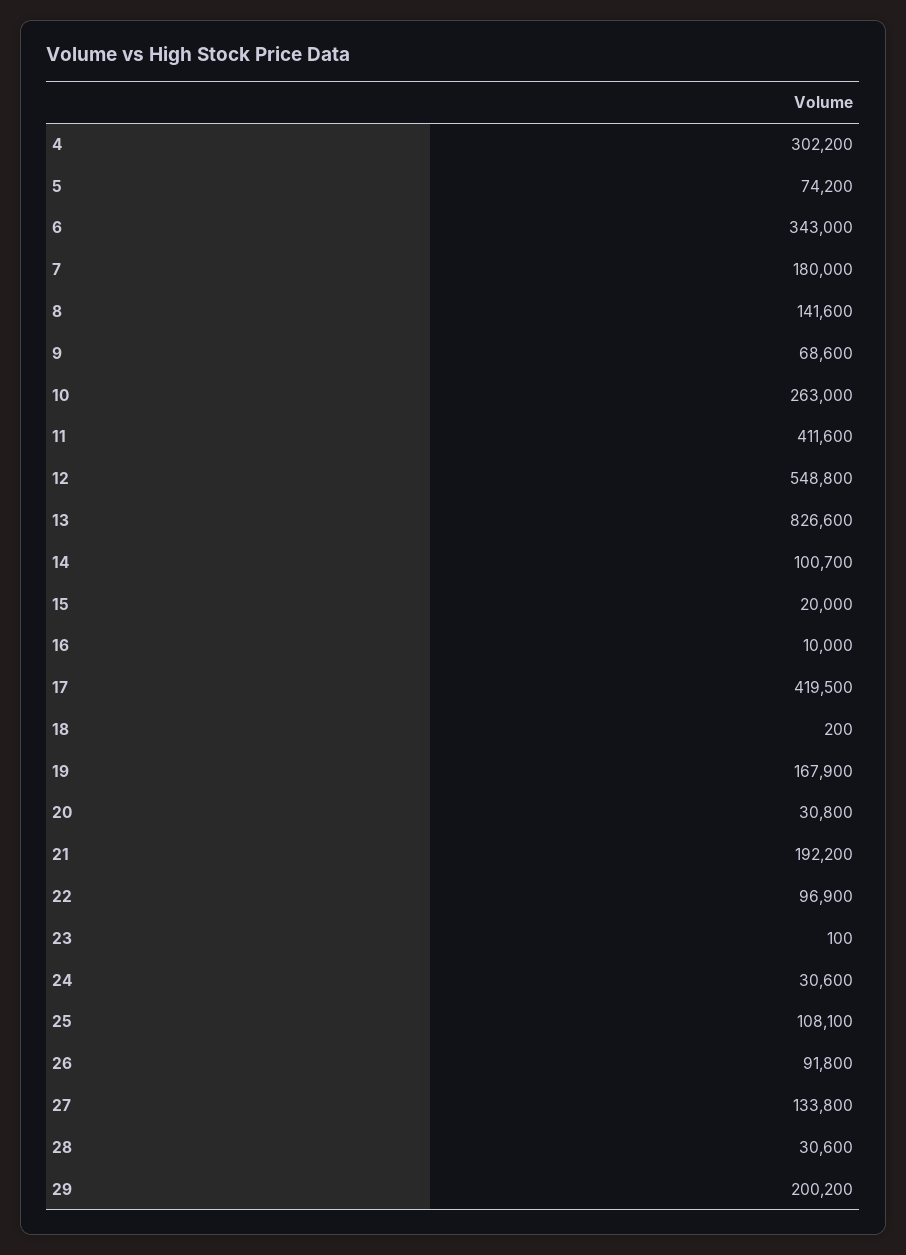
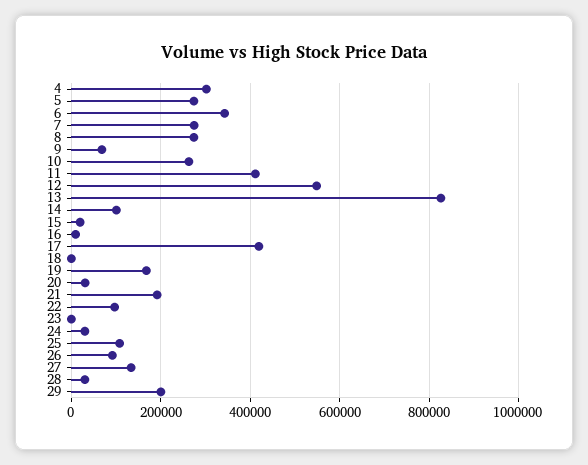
5: 74200 -> 280000
7: 180000 -> 280000
8: 141600 -> 280000

